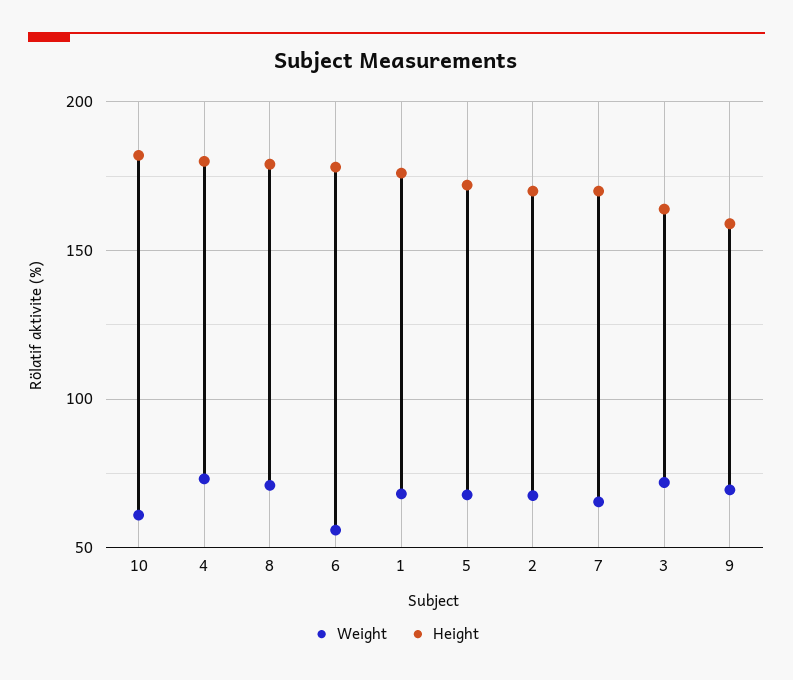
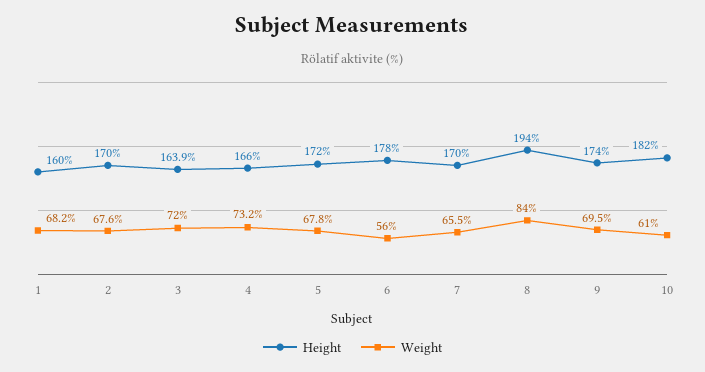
Height, 4: 180 -> 166
Weight, 8: 70 -> 84
Height, 8: 180 -> 194
Height, 1: 175 -> 160
Height, 9: 160 -> 174

